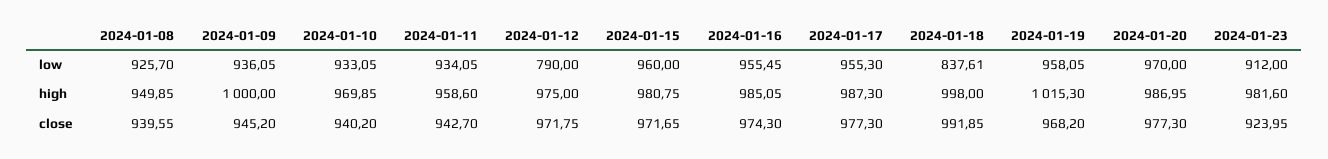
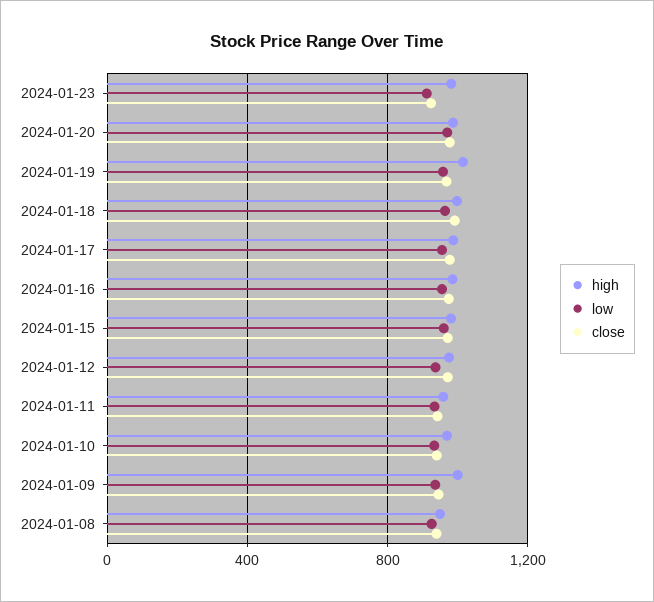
low, 2024-01-12: 790 -> 950
low, 2024-01-18: 837.61 -> 950

